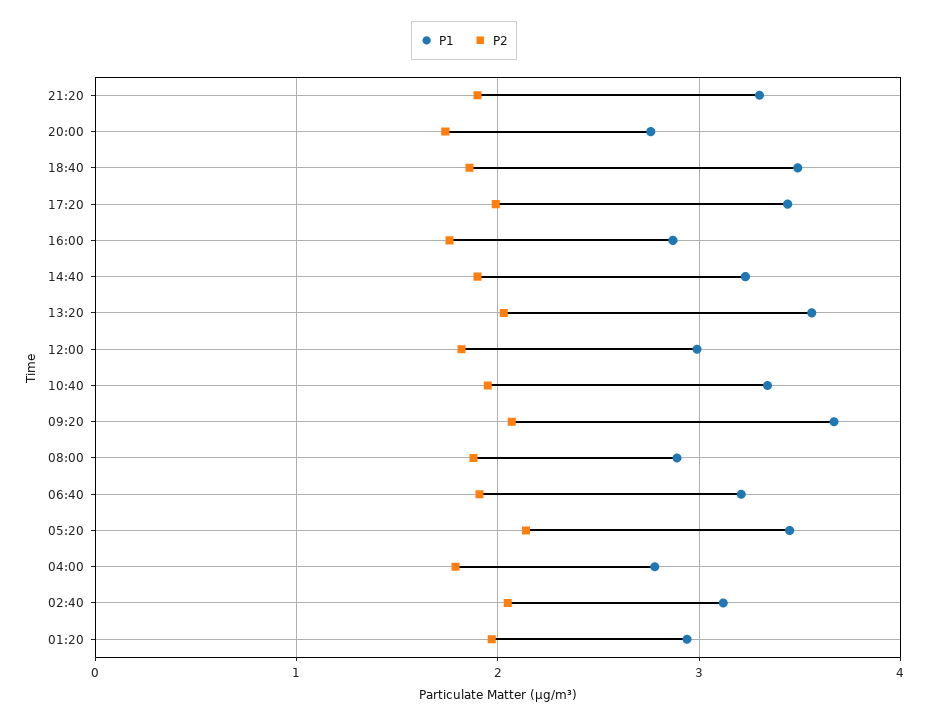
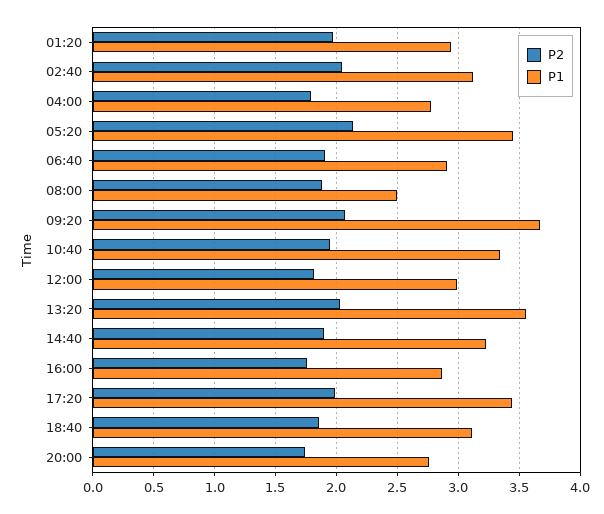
P1, 21:20: 3.3 -> none
P2, 21:20: 1.9 -> none
P1, 18:40: 3.5 -> 3.1
P1, 08:00: 2.9 -> 2.5
P1, 06:40: 3.2 -> 2.9

